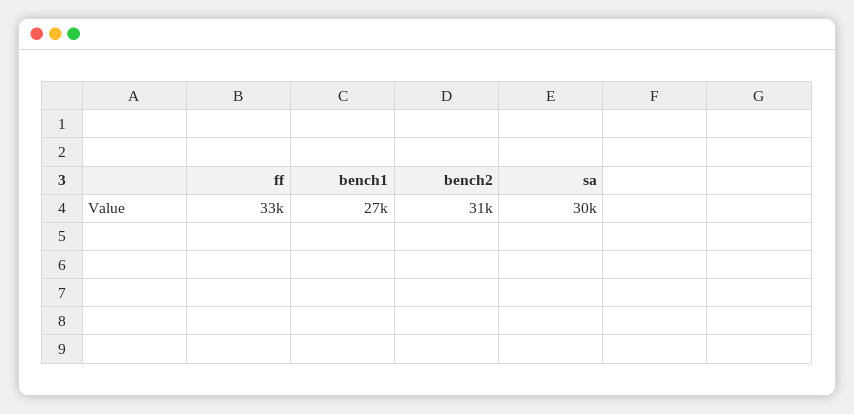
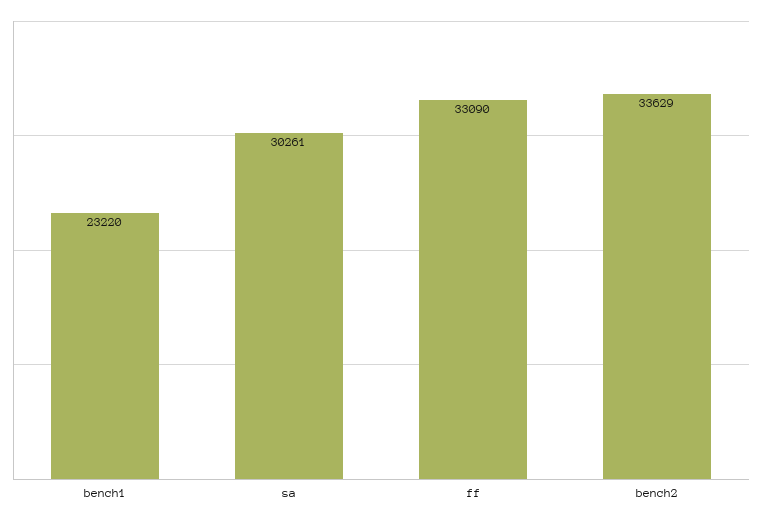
bench1: 27000 -> 23220
bench2: 31000 -> 33629

